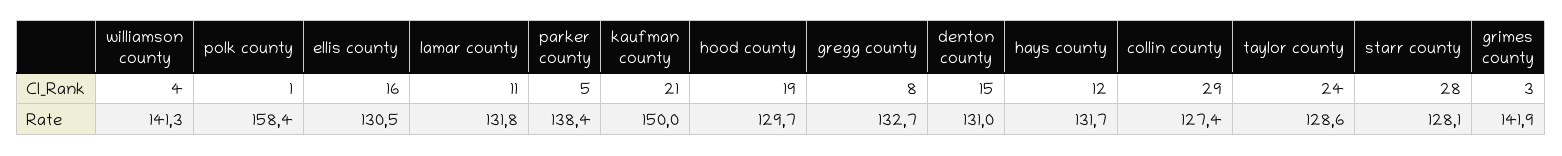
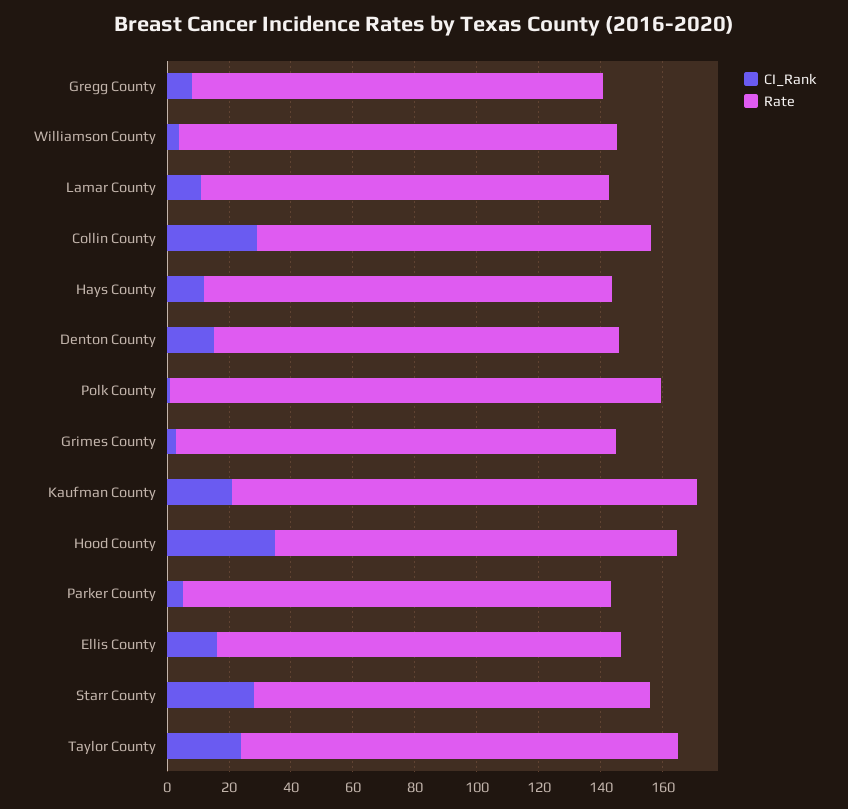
CI_Rank, hood county: 19 -> 35
Rate, taylor county: 128.6 -> 140

